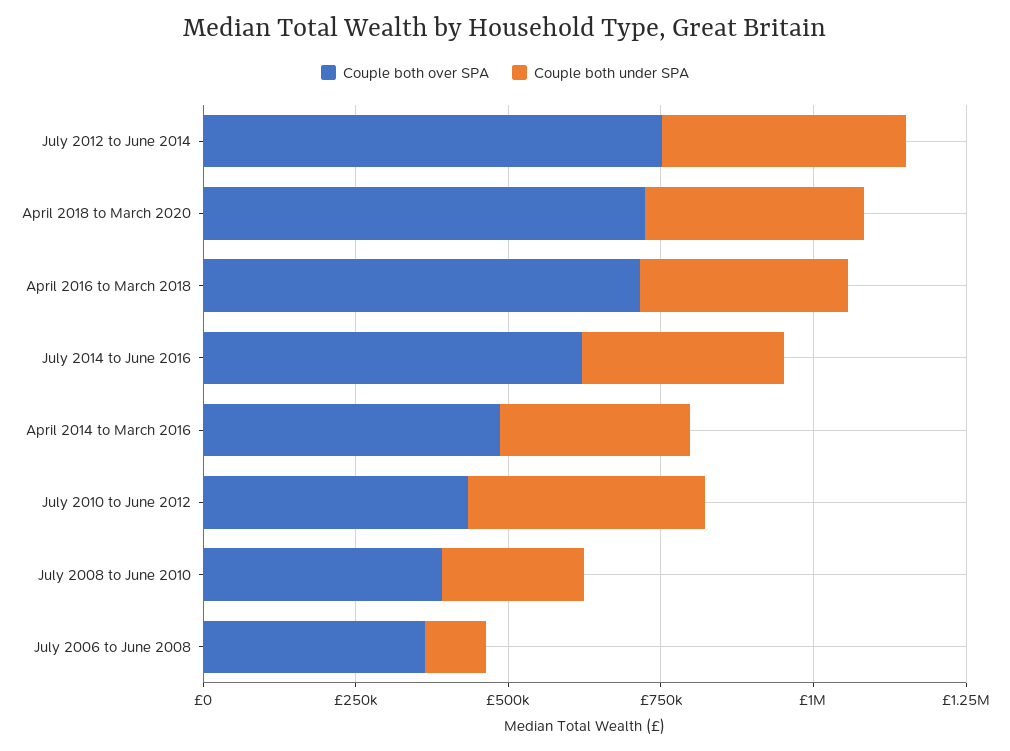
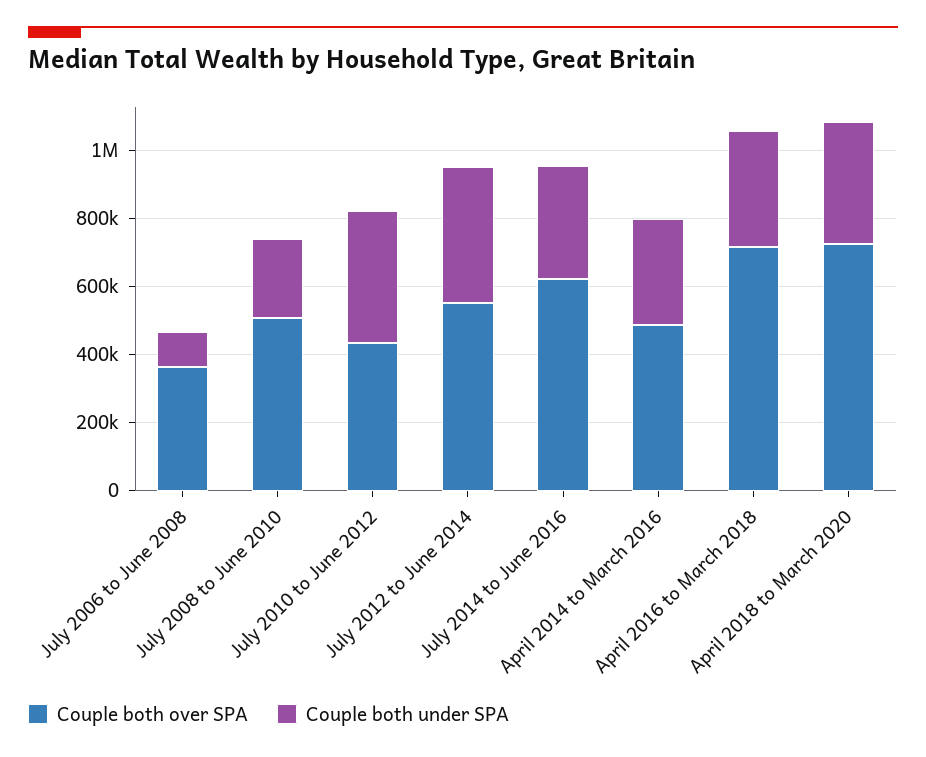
Couple both over SPA, July 2012 to June 2014: 750000 -> 550000
Couple both over SPA, July 2008 to June 2010: 400000 -> 500000

